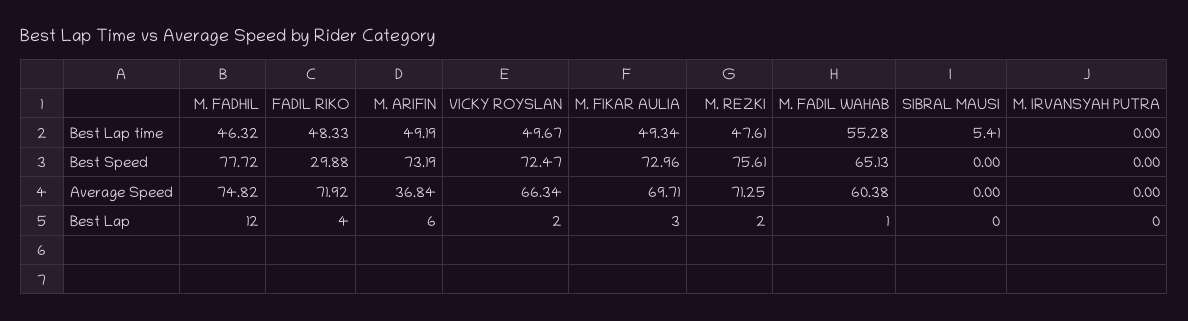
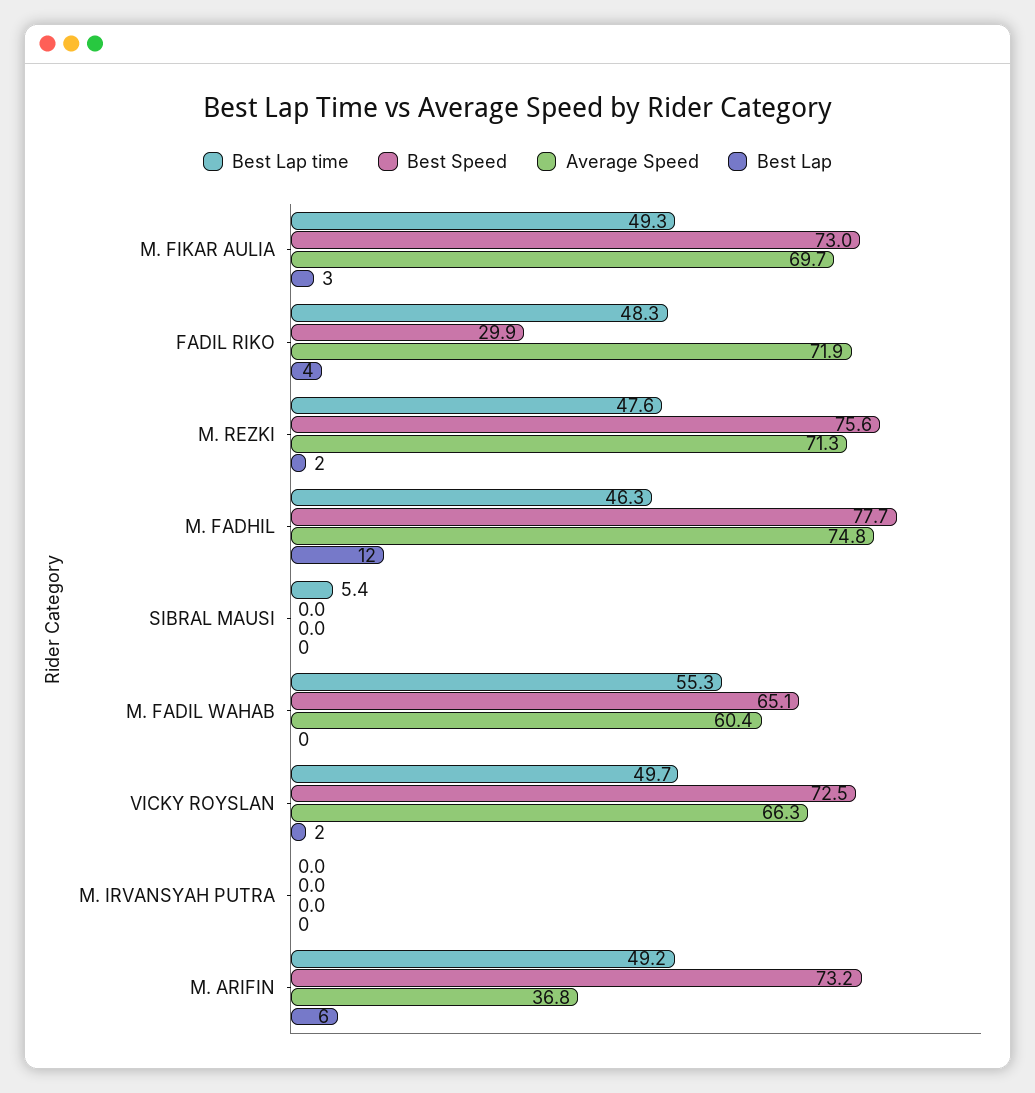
Best Lap, M. FADIL WAHAB: 1 -> 0

